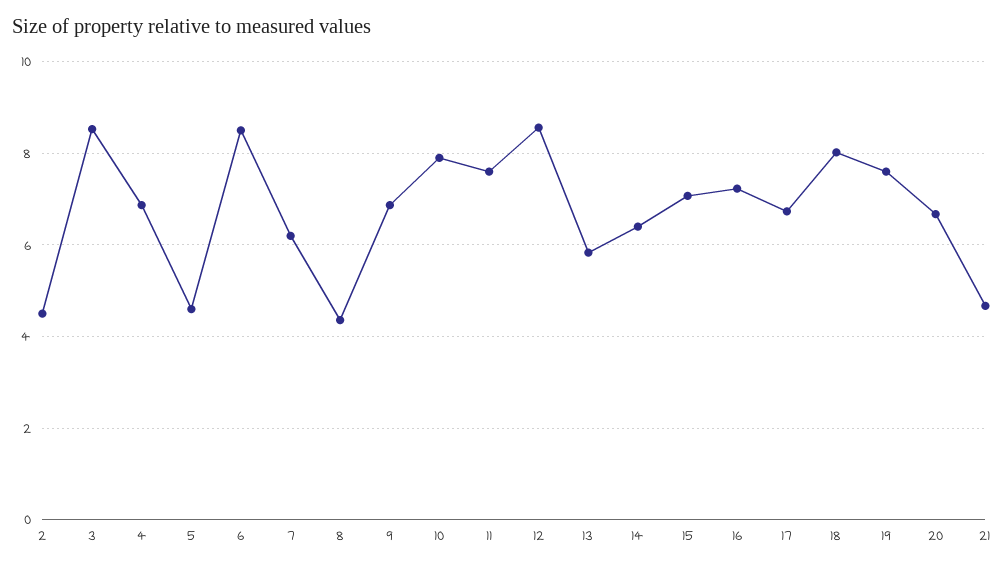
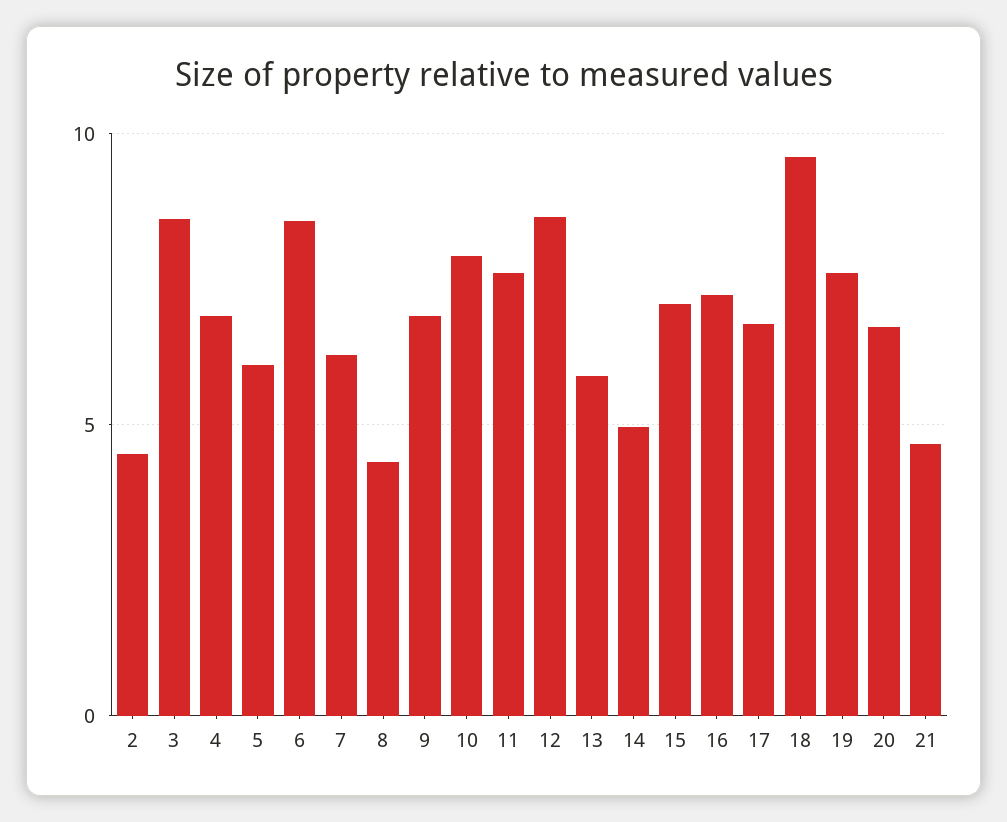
5: 4.6 -> 6
14: 6.4 -> 5
18: 8 -> 9.5

